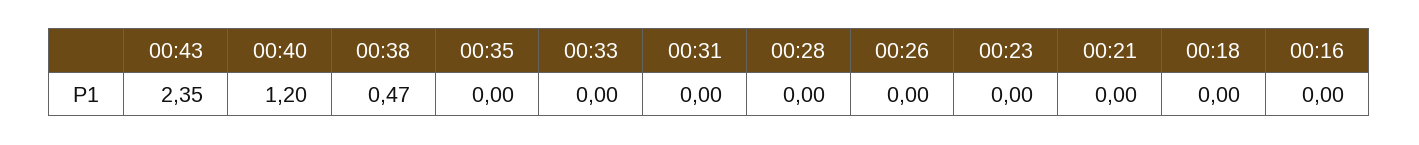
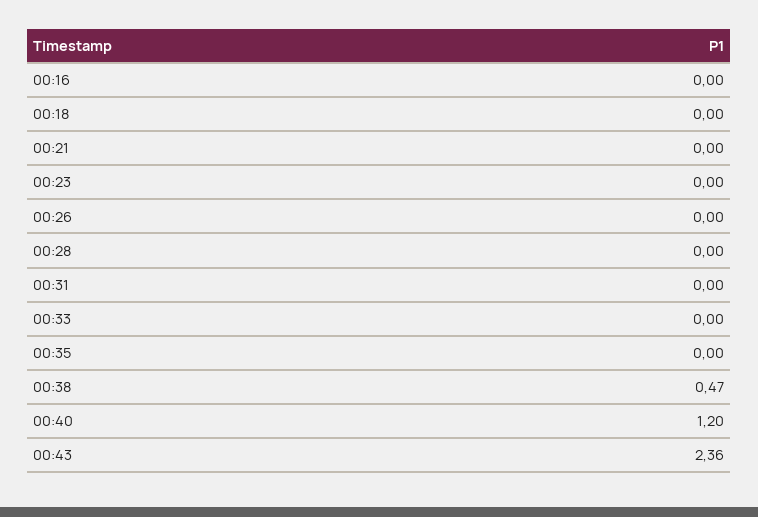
00:43: 2.35 -> 2.36

